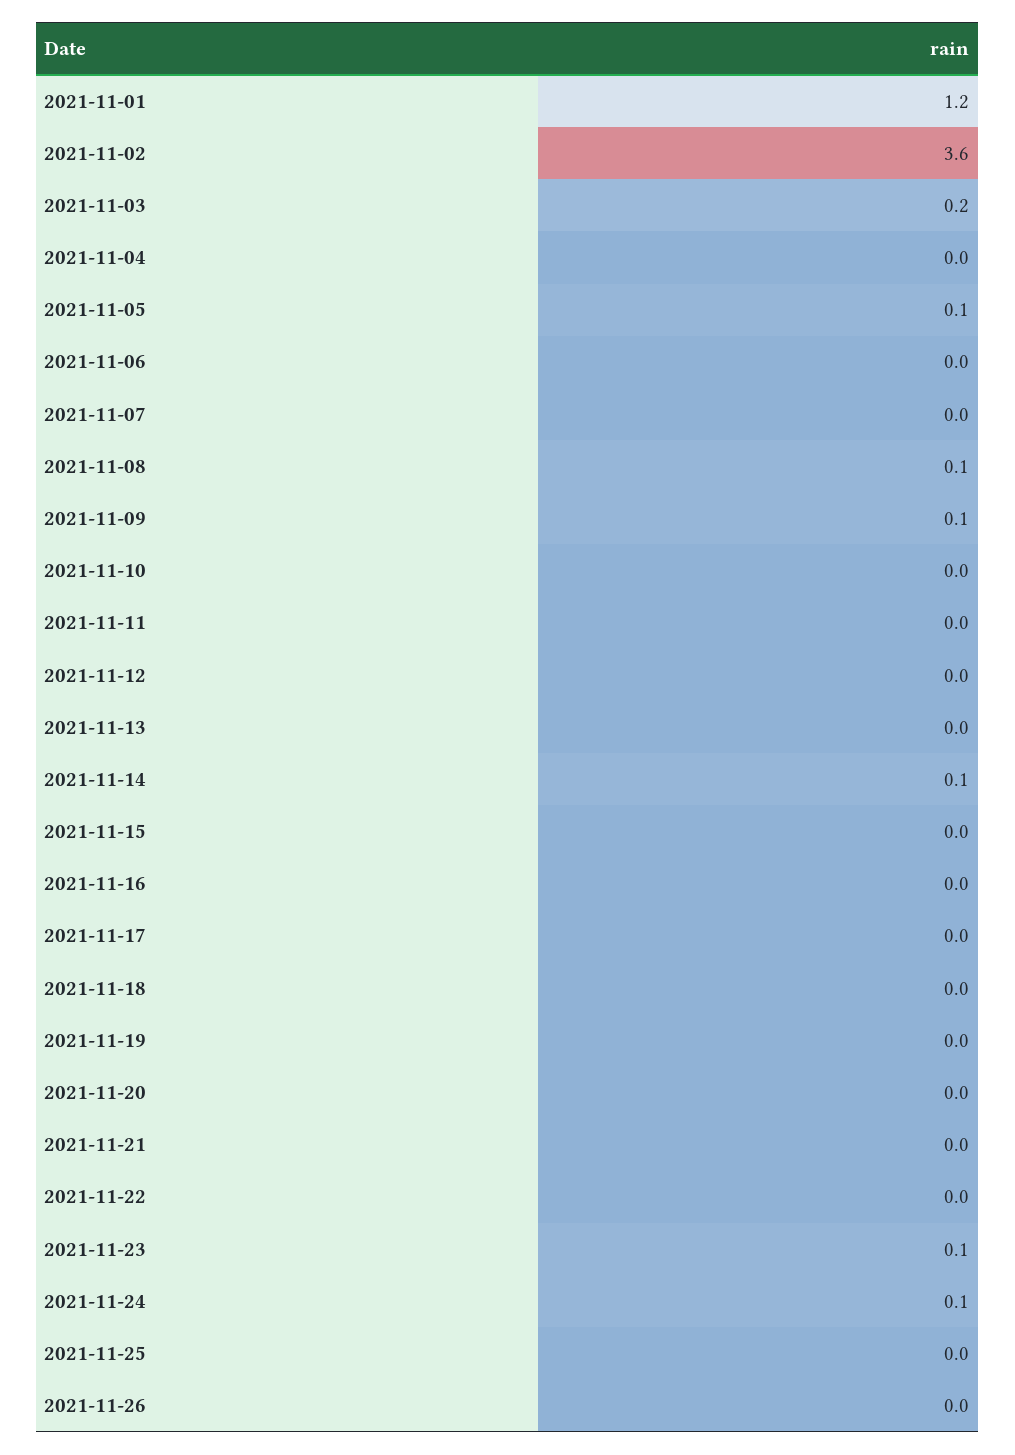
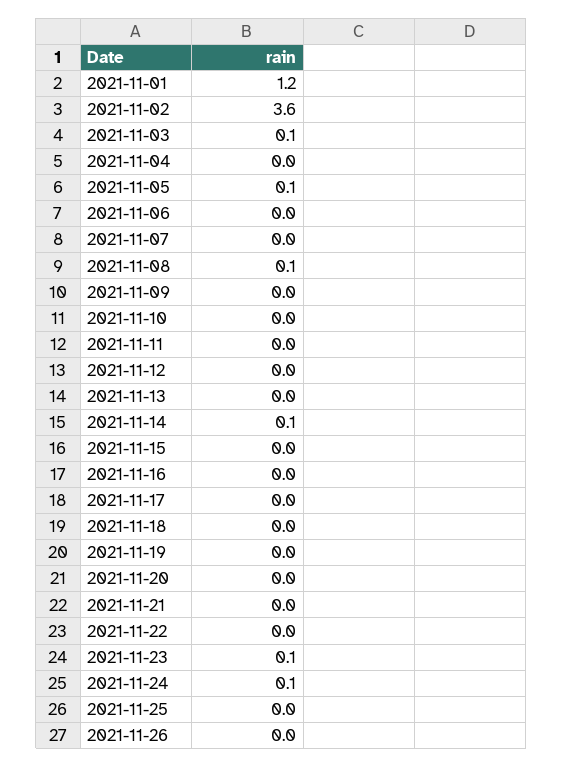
2021-11-03: 0.2 -> 0.1
2021-11-09: 0.1 -> 0

